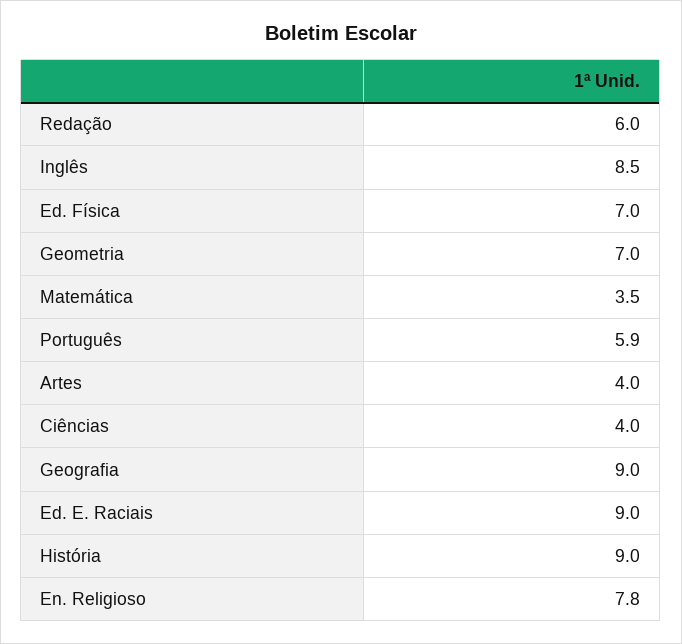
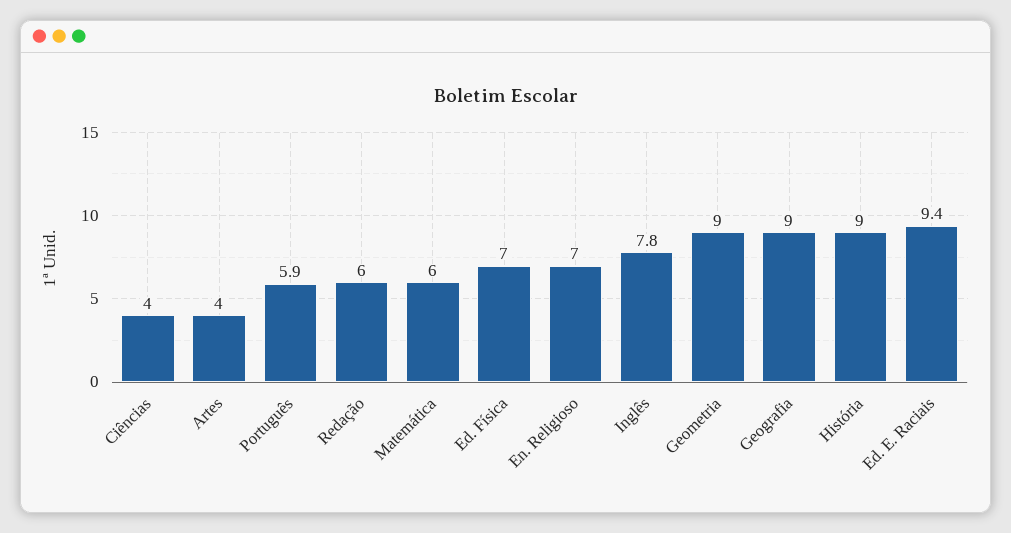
Inglês: 8.5 -> 7.8
Geometria: 7 -> 9
Matemática: 3.5 -> 6
Ed. E. Raciais: 9 -> 9.4
En. Religioso: 7.8 -> 7

